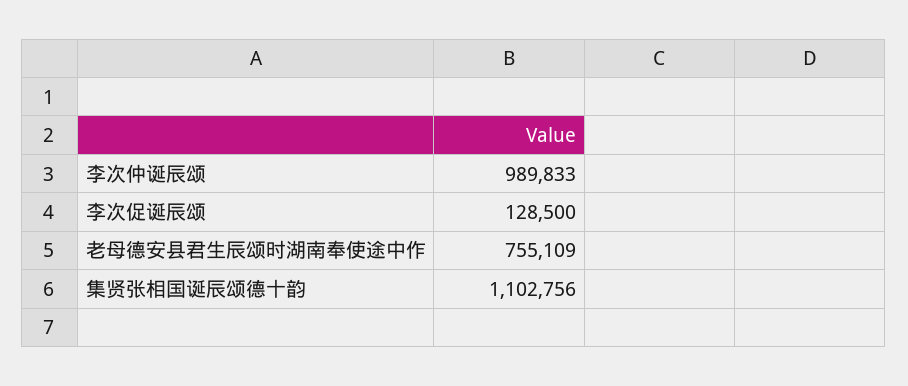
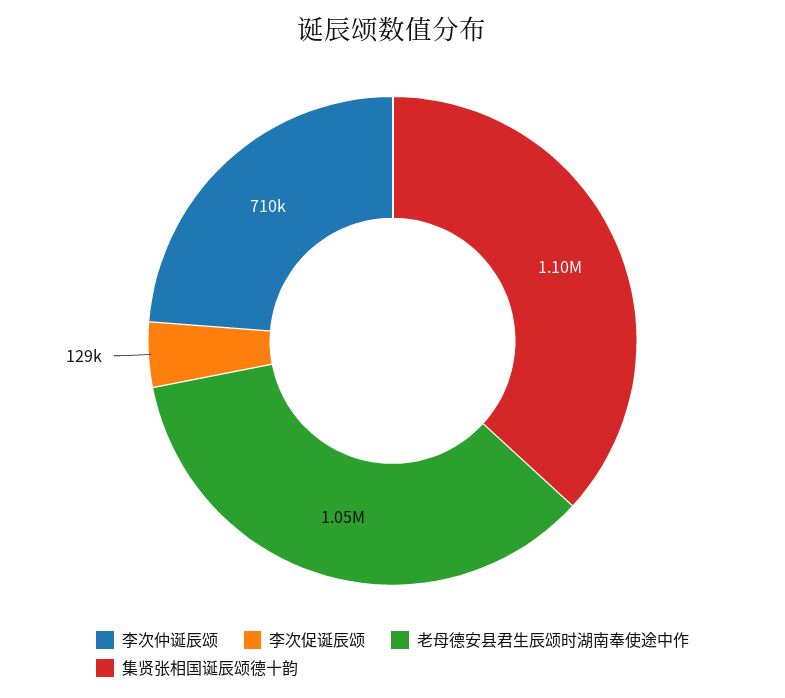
李次仲诞辰颂: 989833 -> 710000
老母德安县君生辰颂时湖南奉使途中作: 755109 -> 1050000

